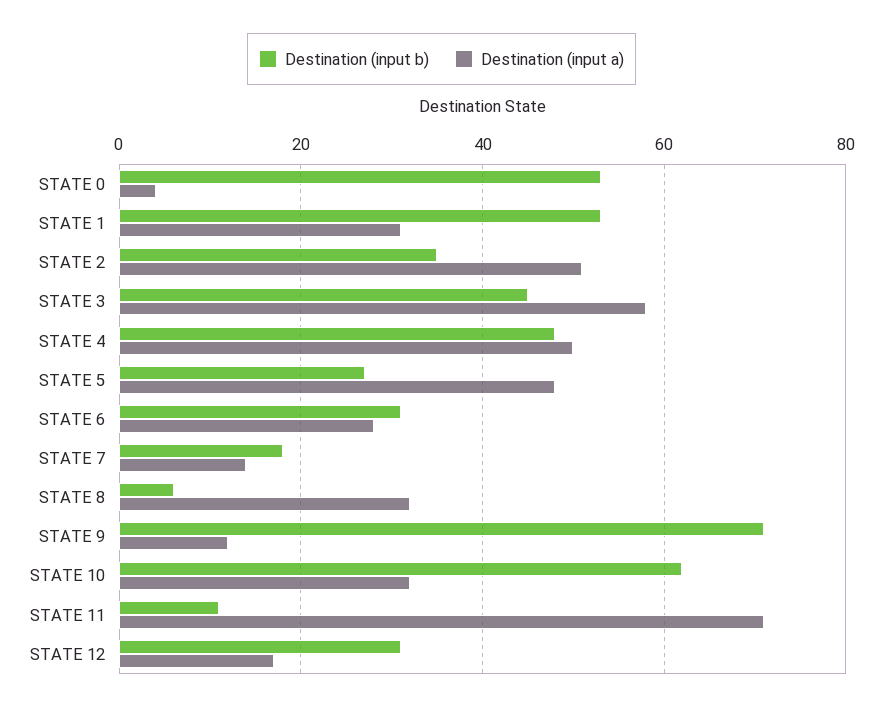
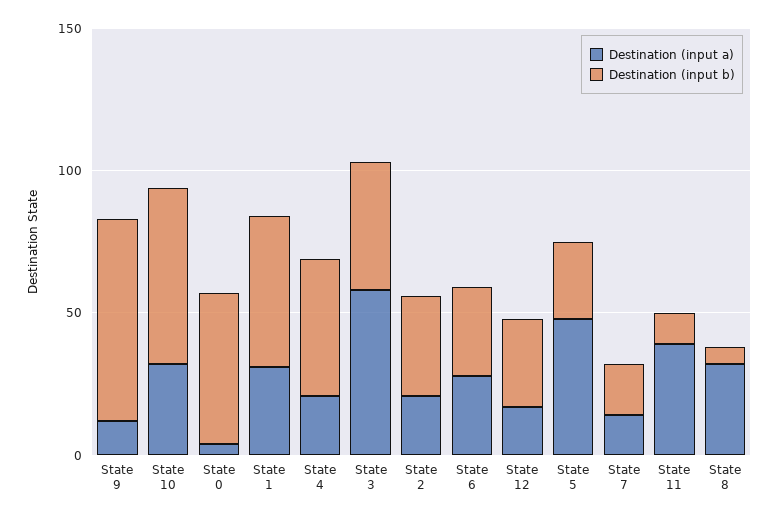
Destination (input a), STATE 2: 50 -> 20
Destination (input a), STATE 4: 50 -> 20
Destination (input a), STATE 11: 70 -> 40

